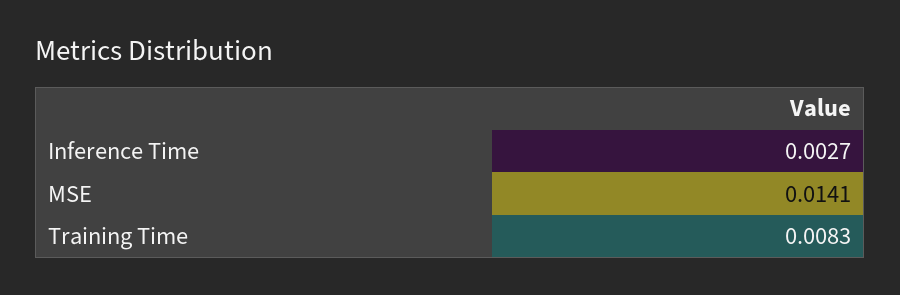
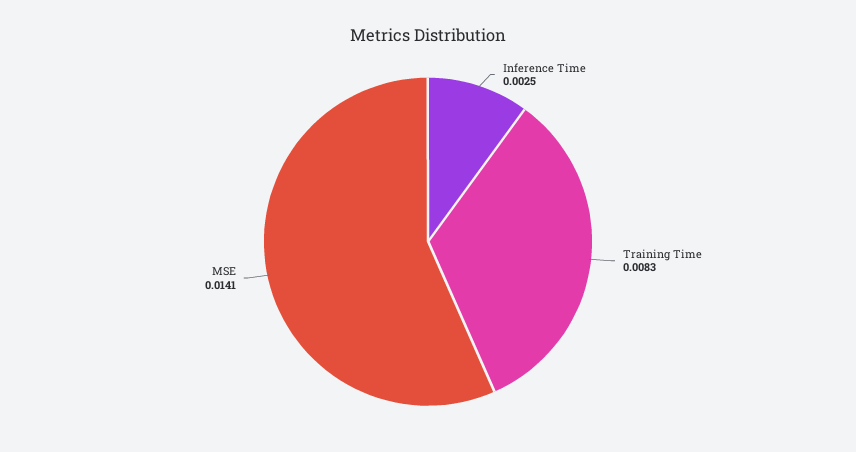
Inference Time: 0.0027 -> 0.0025

